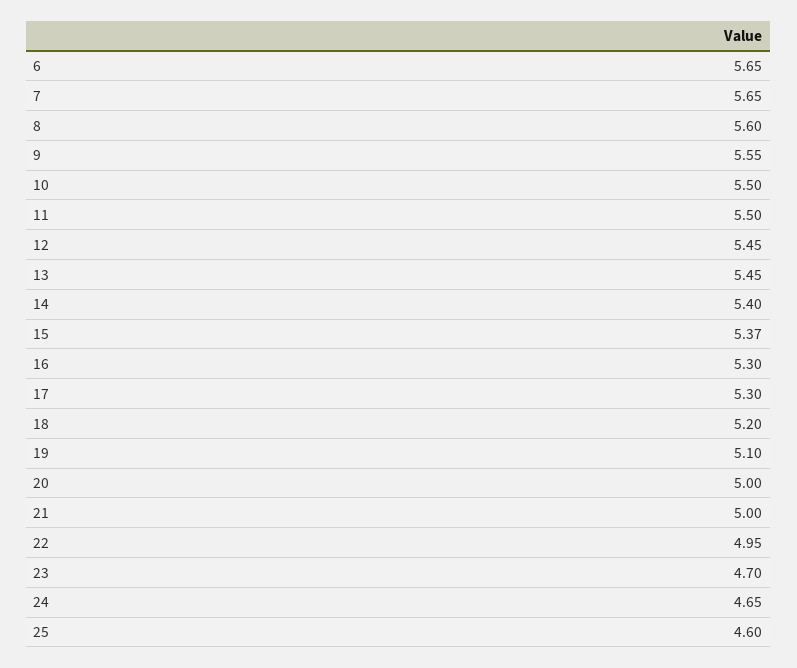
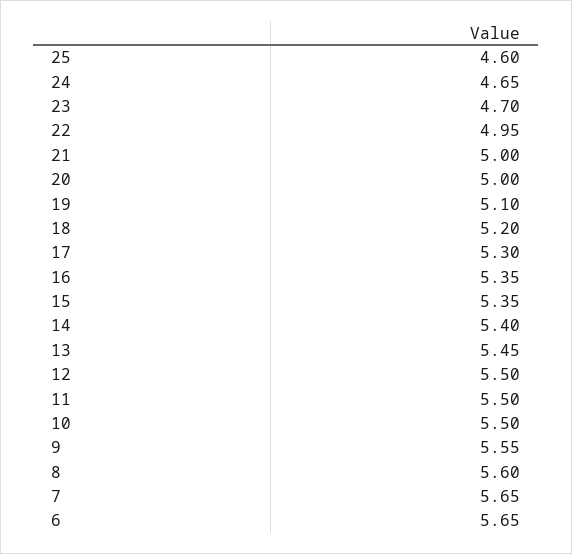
12: 5.45 -> 5.5
15: 5.37 -> 5.35
16: 5.3 -> 5.35

